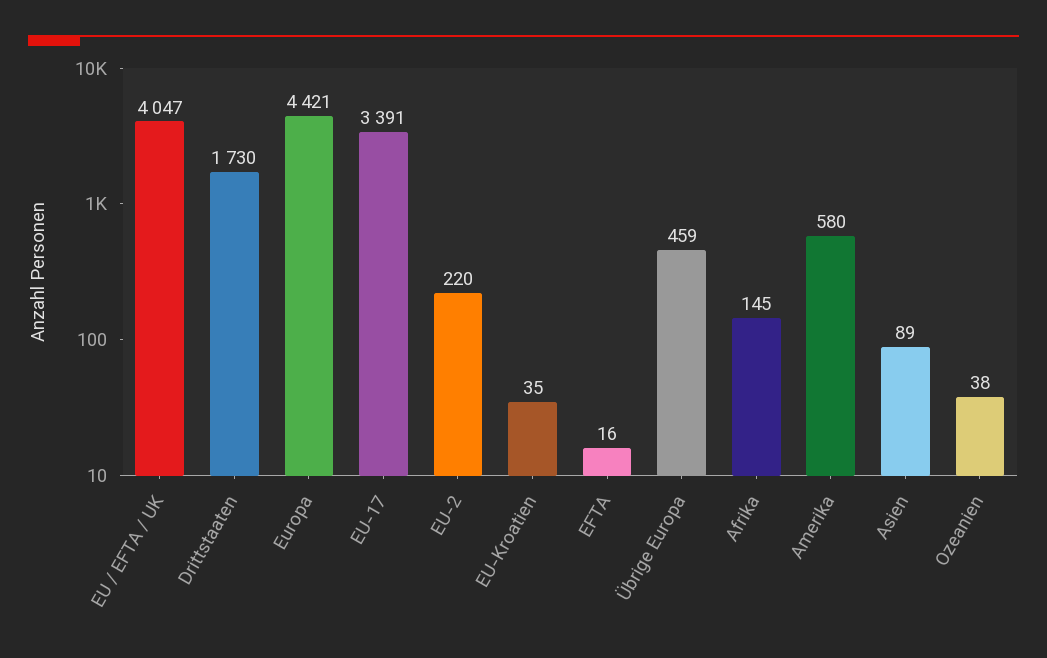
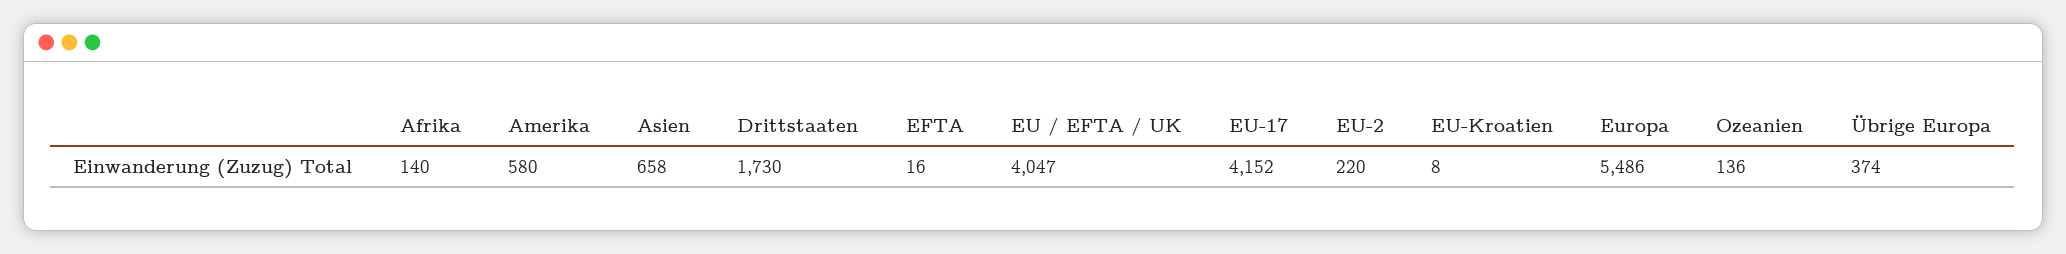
Europa: 4421 -> 5486
EU-17: 3391 -> 4152
EU-Kroatien: 35 -> 8
Übrige Europa: 459 -> 374
Afrika: 145 -> 140
Asien: 89 -> 658
Ozeanien: 38 -> 136

